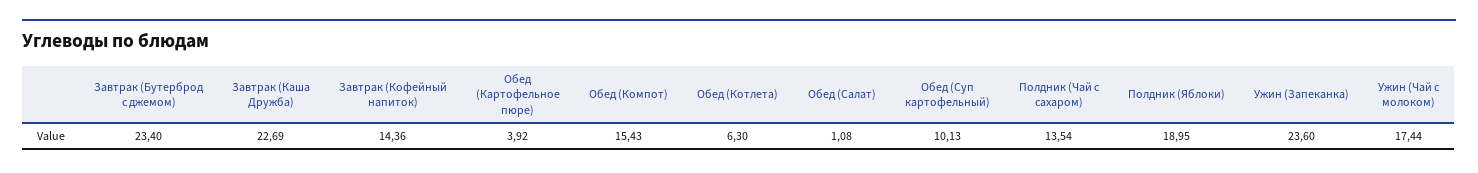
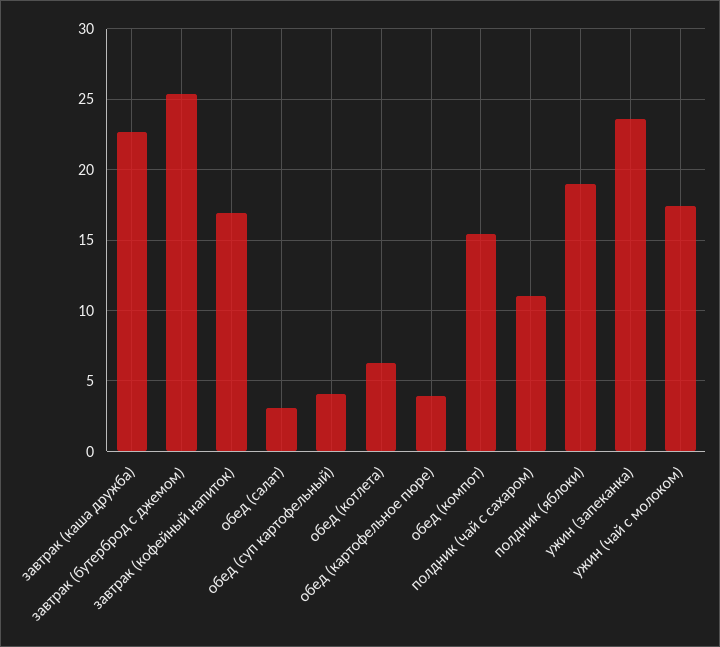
Завтрак (Бутерброд с джемом): 23.4 -> 25.5
Завтрак (Кофейный напиток): 14.36 -> 17
Обед (Салат): 1.08 -> 3
Обед (Суп картофельный): 10.13 -> 4
Полдник (Чай с сахаром): 13.54 -> 11

